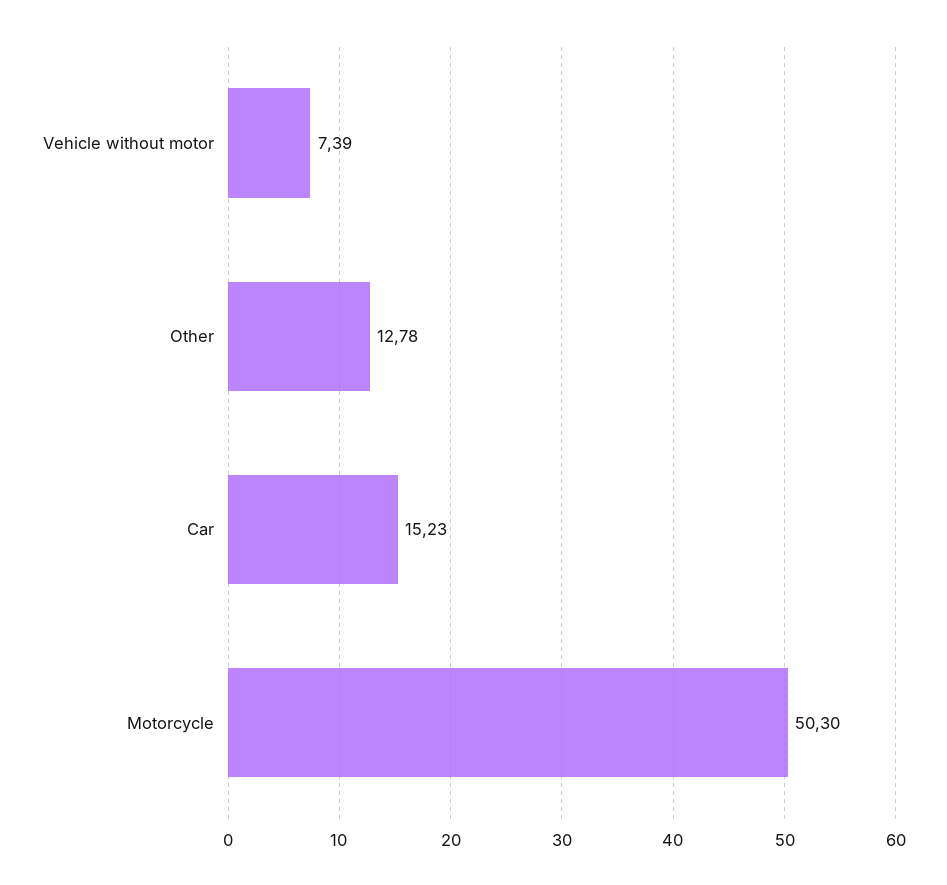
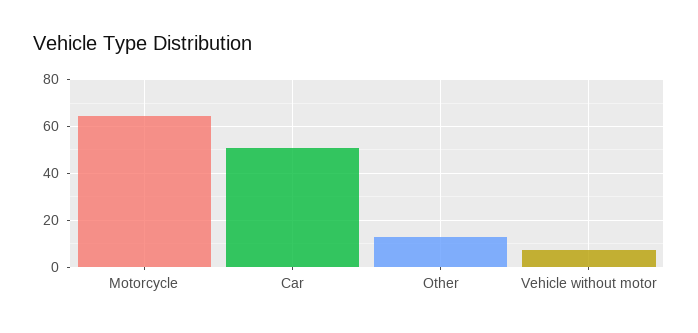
Car: 15.23 -> 50
Motorcycle: 50.3 -> 65

